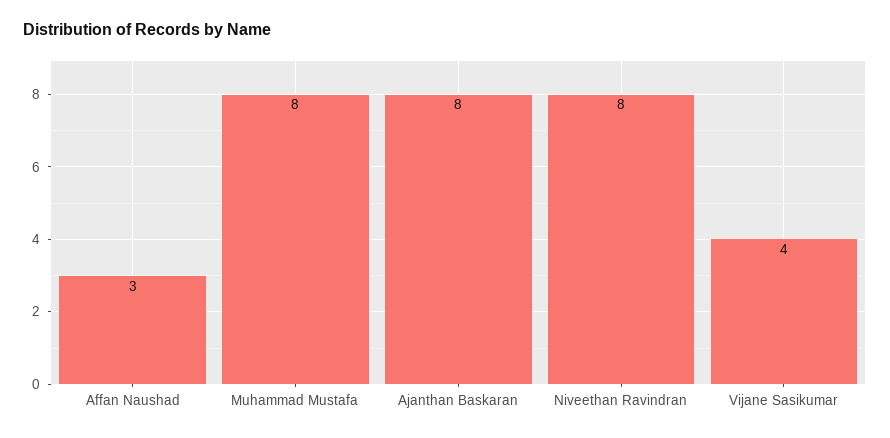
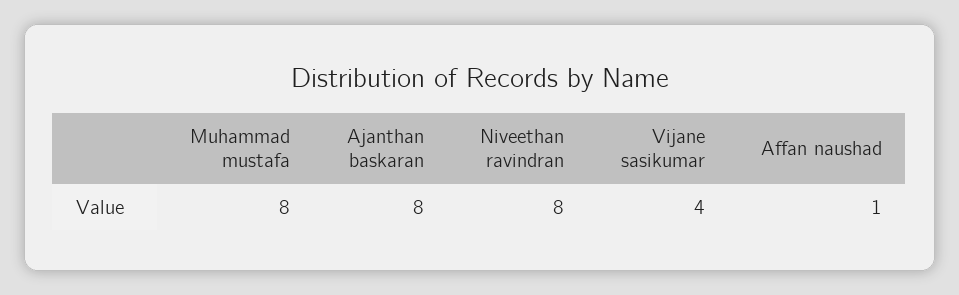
Affan Naushad: 3 -> 1

